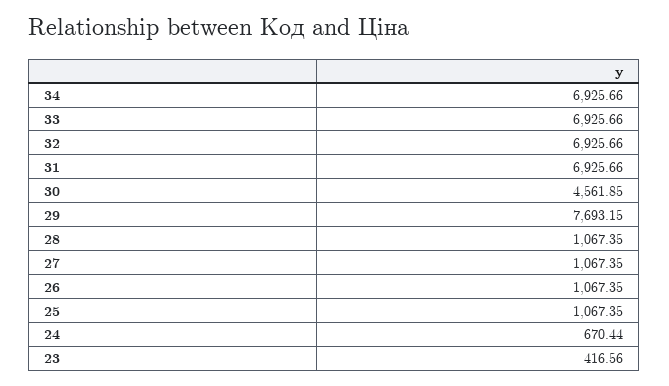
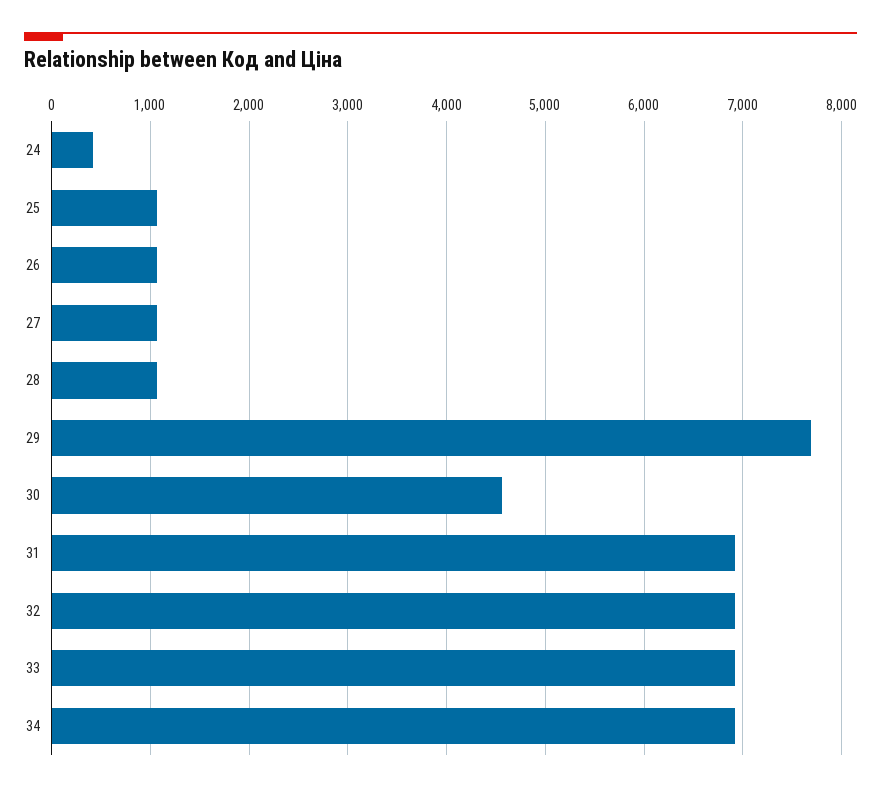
24: 670.44 -> 400
23: 416.56 -> none

